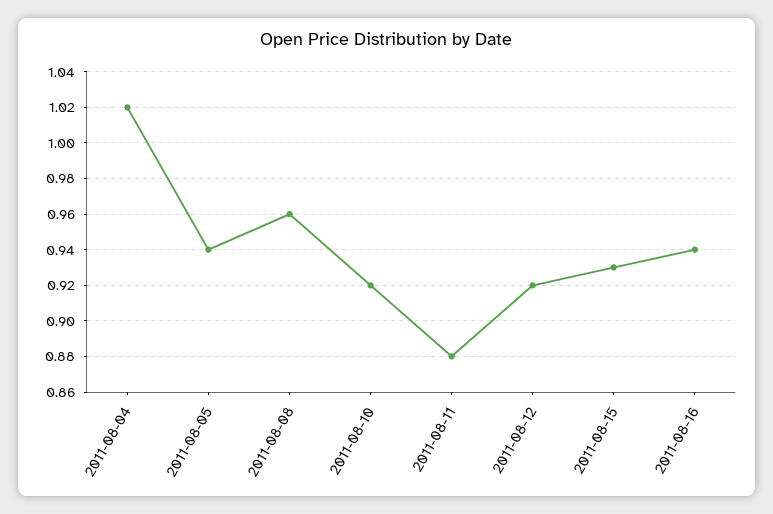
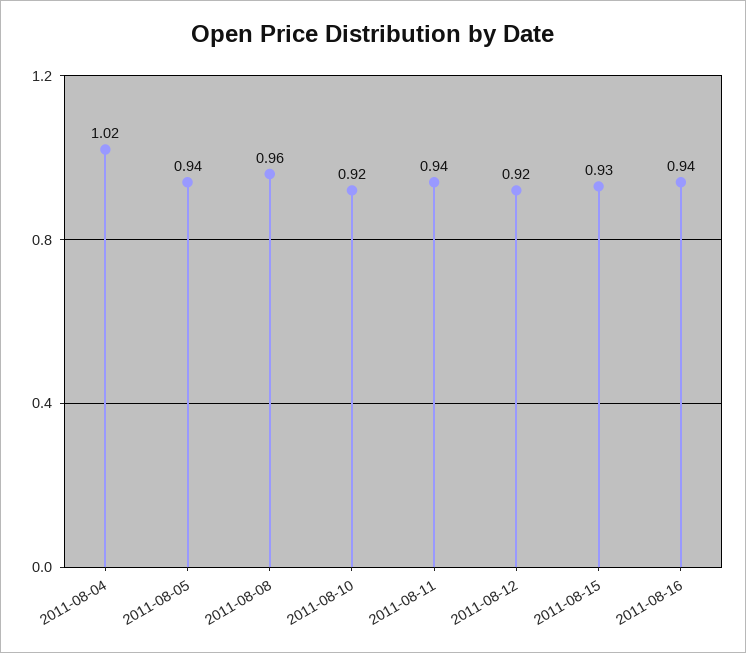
2011-08-11: 0.88 -> 0.94

